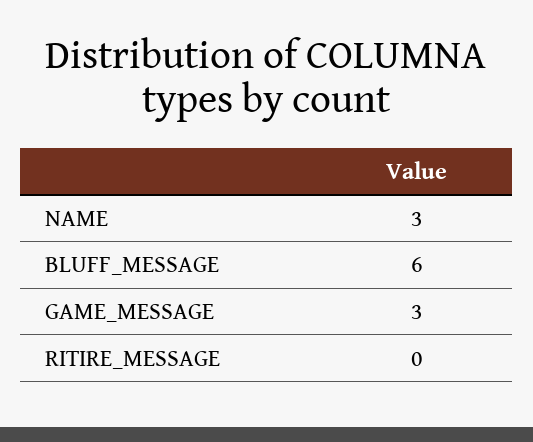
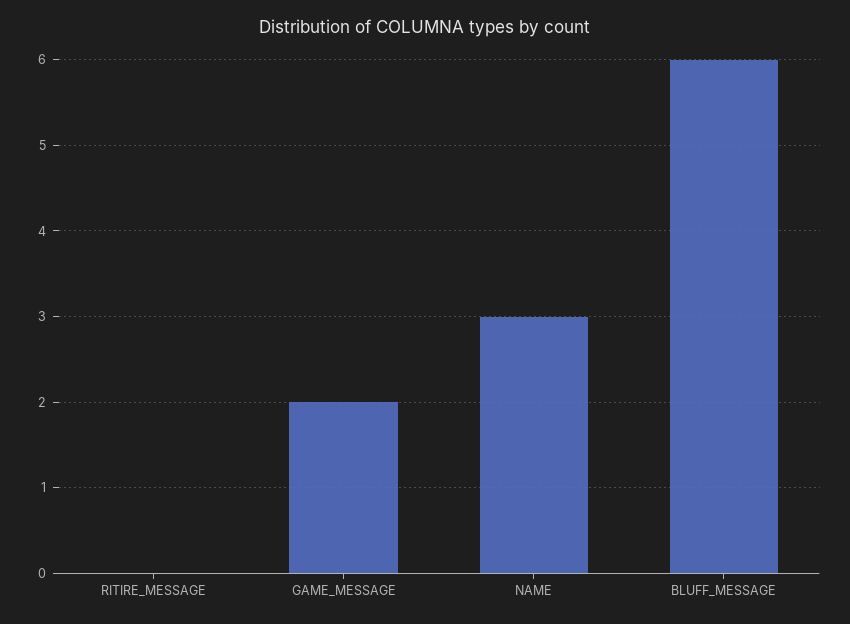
GAME_MESSAGE: 3 -> 2

